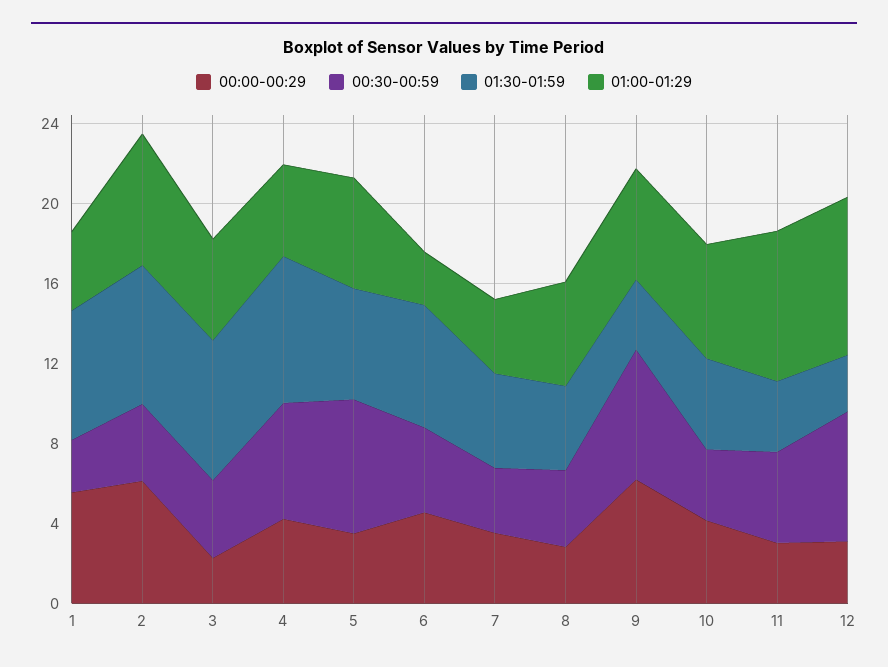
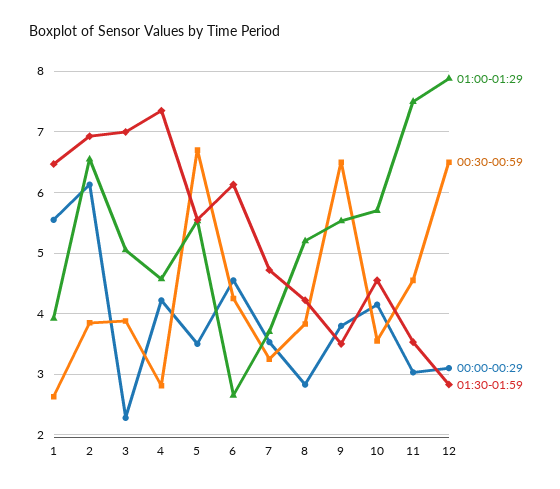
00:30-00:59, 4: 6 -> 2.8
00:00-00:29, 9: 6 -> 3.8

